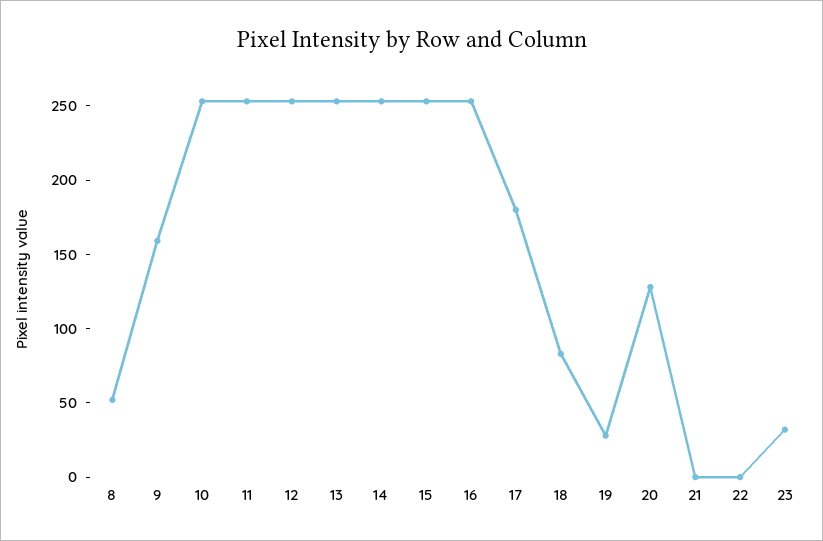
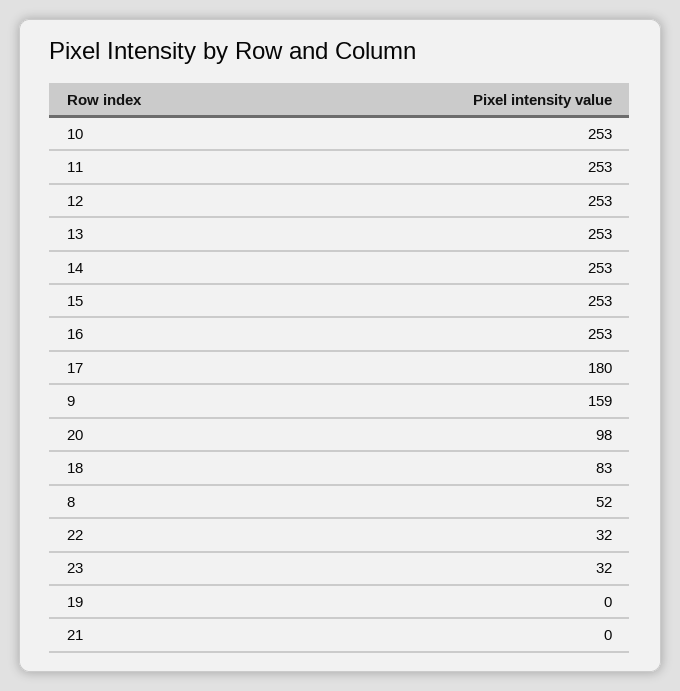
19: 30 -> 0
20: 130 -> 98
22: 0 -> 32

